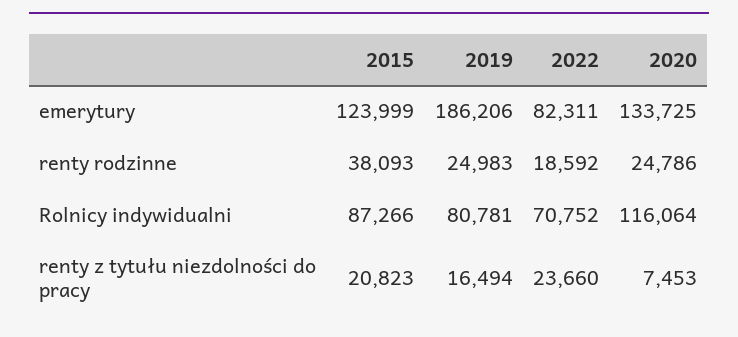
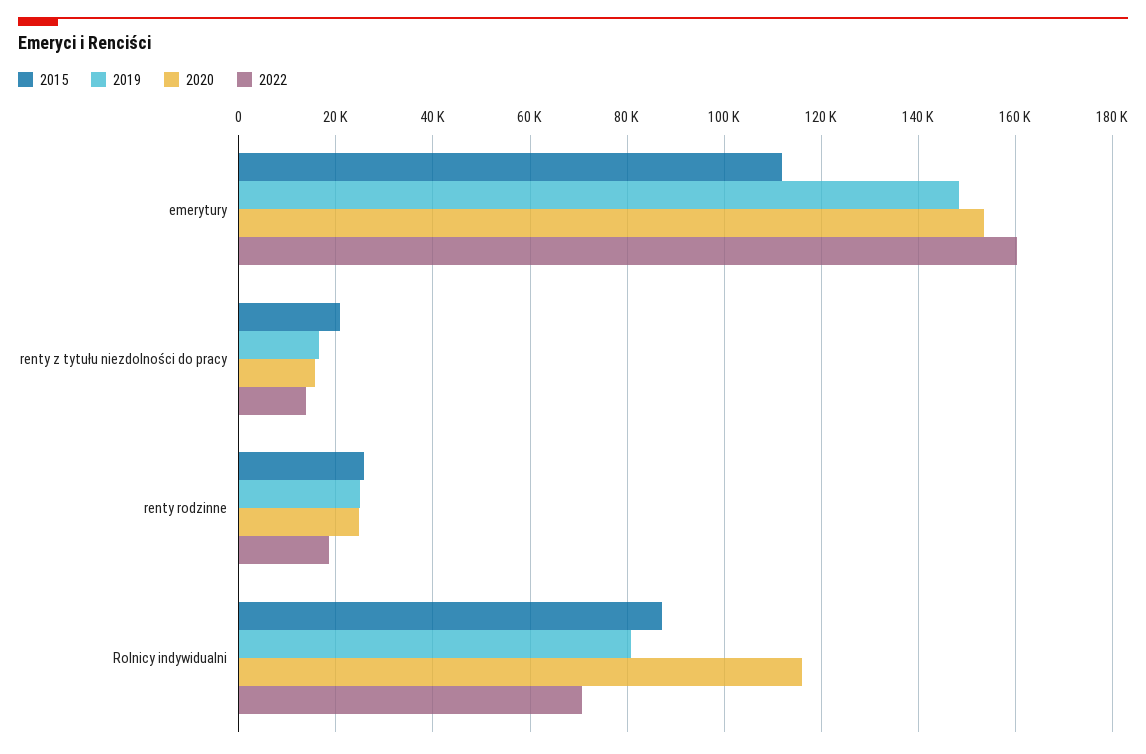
2015, emerytury: 123999 -> 112000
2019, emerytury: 186206 -> 148000
2022, emerytury: 82311 -> 160000
2020, emerytury: 133725 -> 154000
2015, renty rodzinne: 38093 -> 26000
2022, renty z tytułu niezdolności do pracy: 23660 -> 14000
2020, renty z tytułu niezdolności do pracy: 7453 -> 16000

